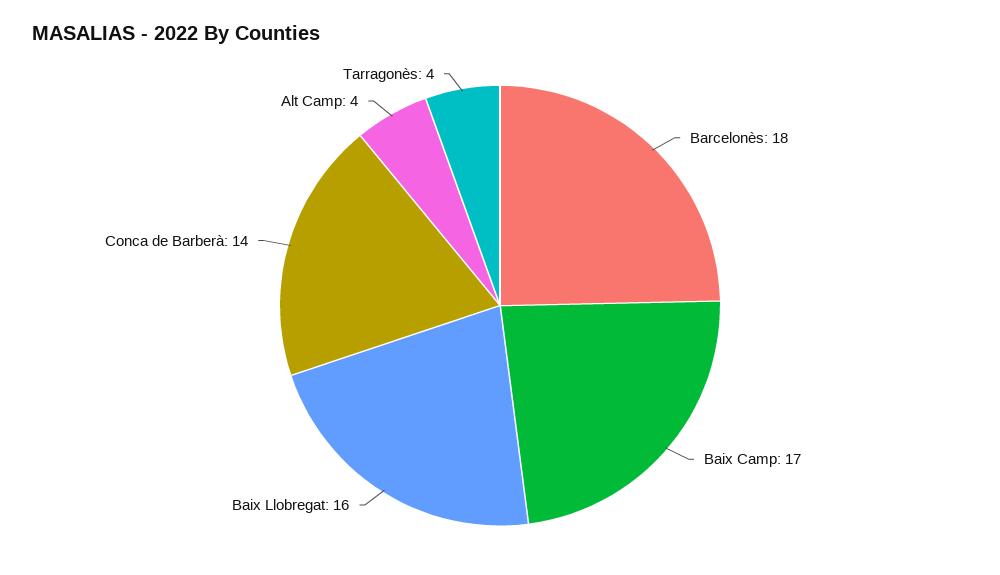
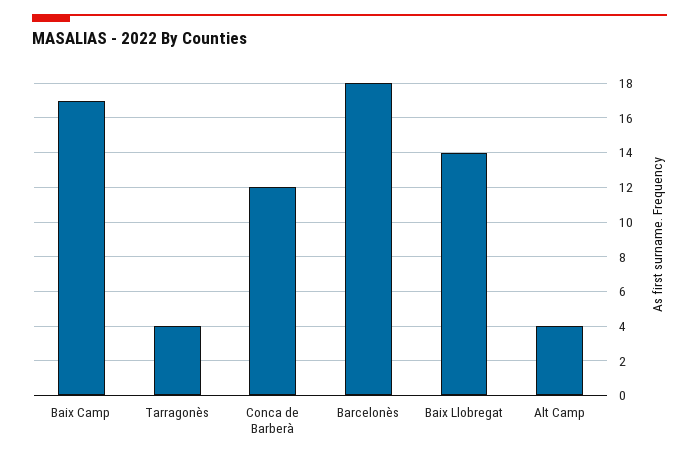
Baix Llobregat: 16 -> 14
Conca de Barberà: 14 -> 12

